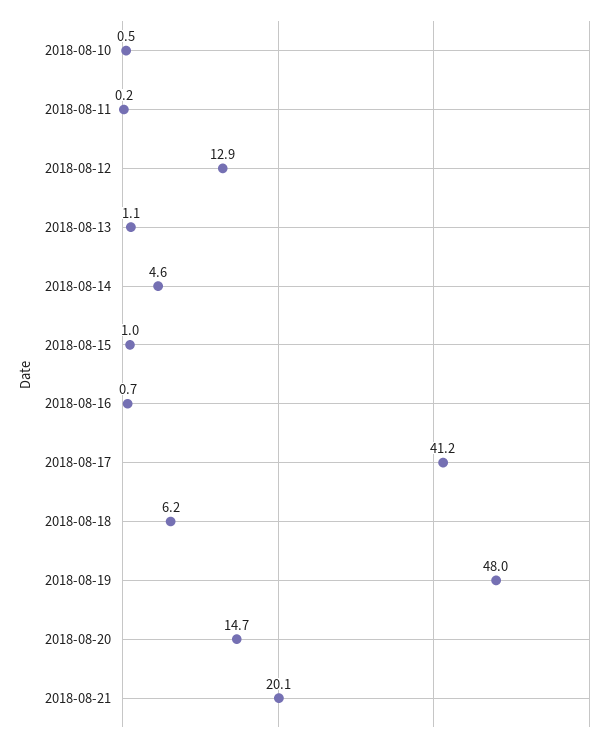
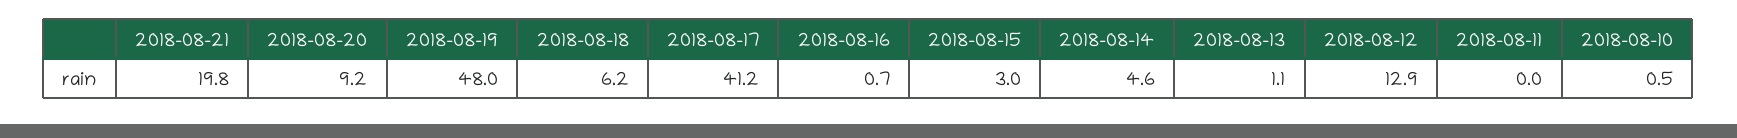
2018-08-11: 0.2 -> 0
2018-08-15: 1 -> 3
2018-08-20: 14.7 -> 9.2
2018-08-21: 20.1 -> 19.8

